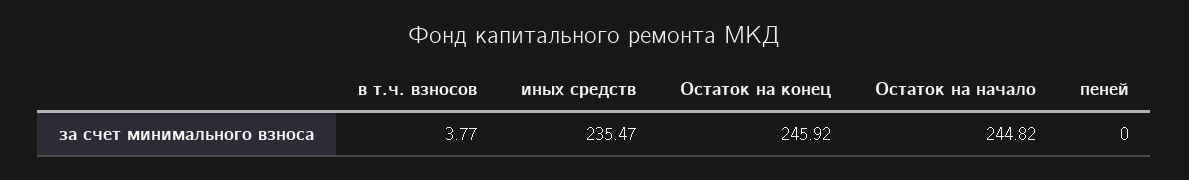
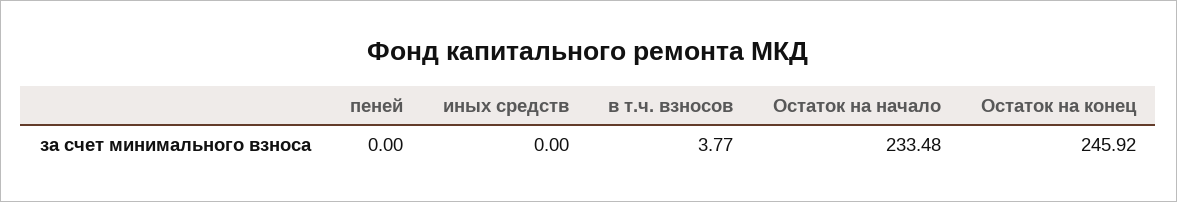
иных средств: 235.47 -> 0
Остаток на начало: 244.82 -> 233.48

